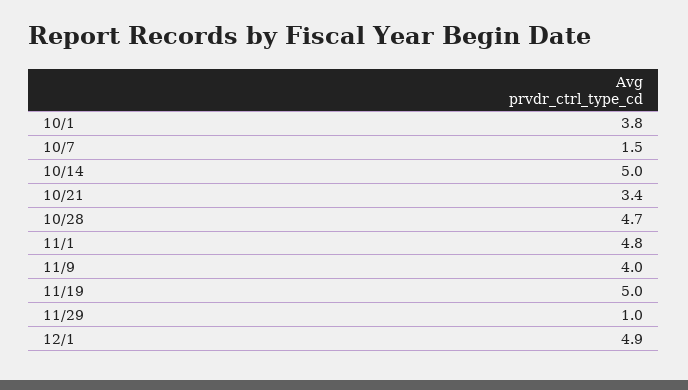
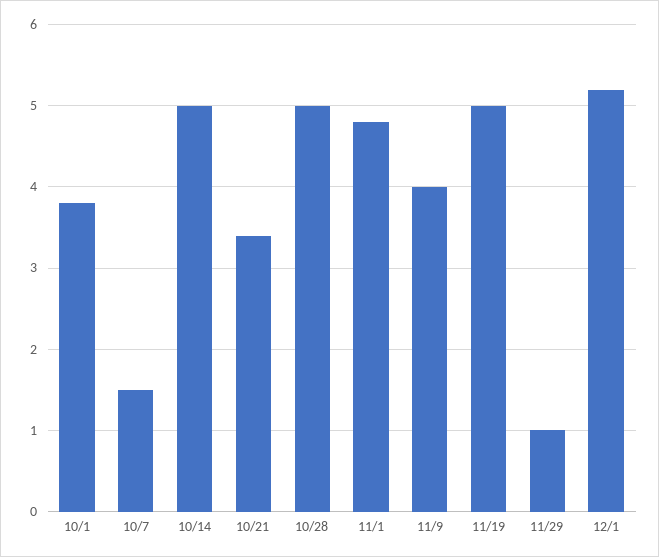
10/28: 4.7 -> 5
12/1: 4.9 -> 5.2

